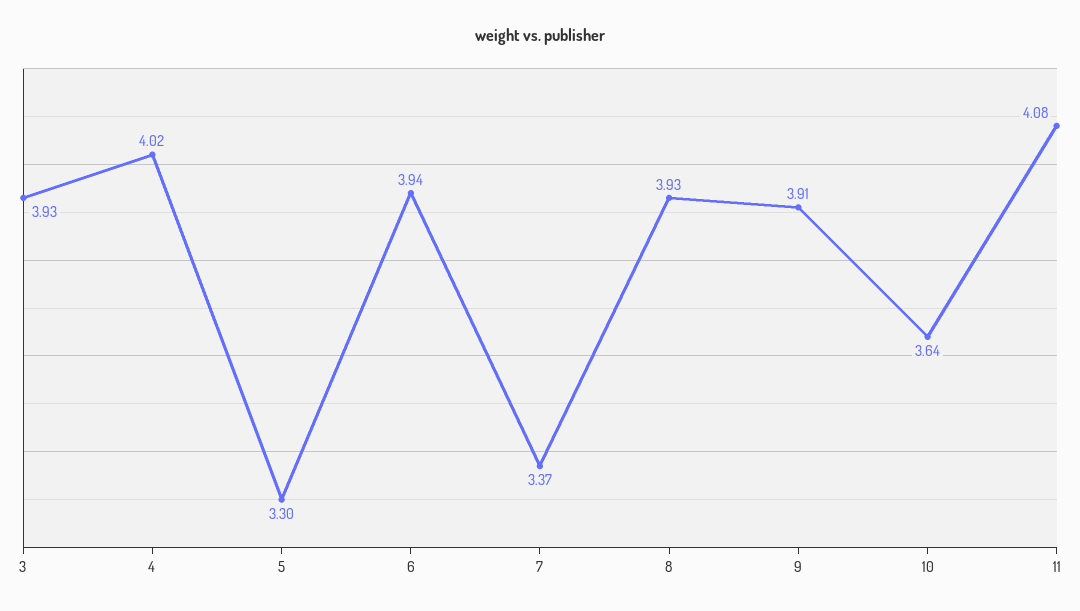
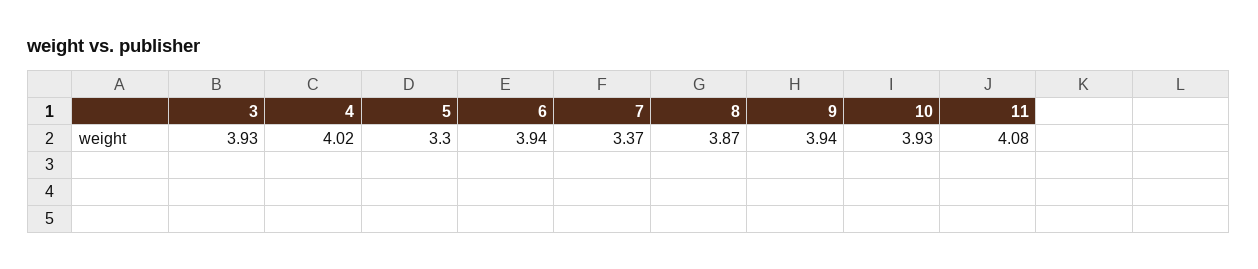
8: 3.93 -> 3.87
9: 3.91 -> 3.94
10: 3.64 -> 3.93

